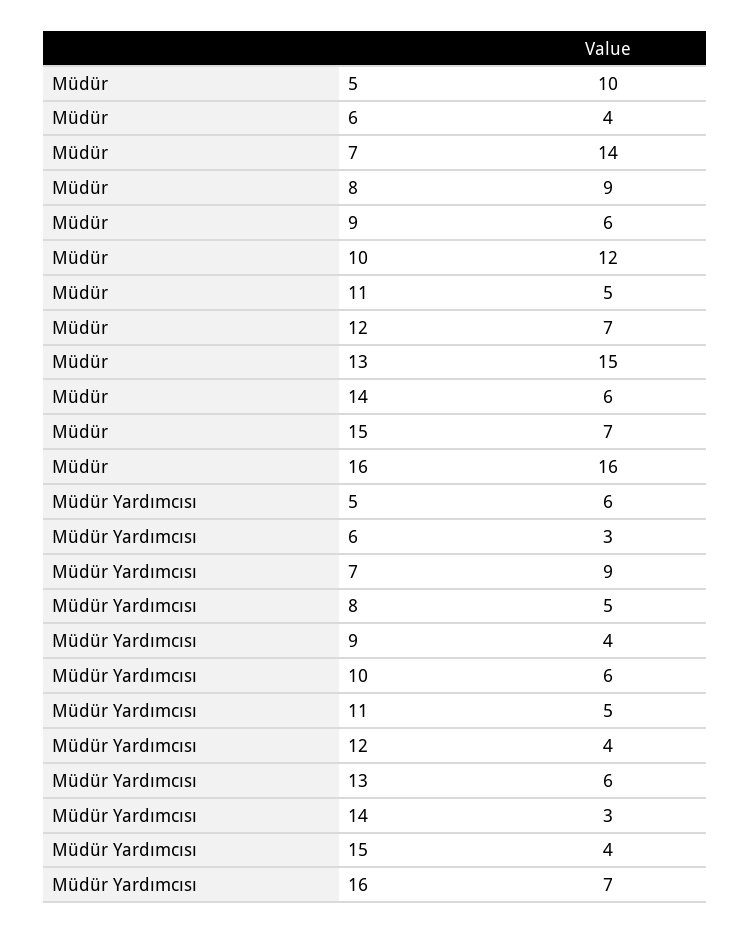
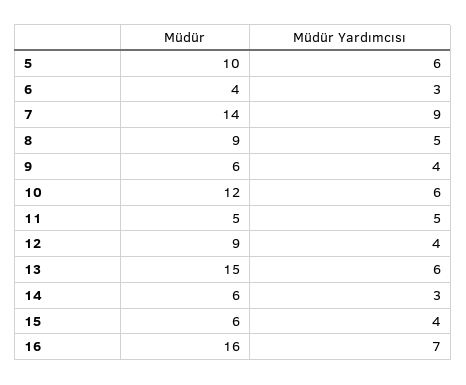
Müdür, 12: 7 -> 9
Müdür, 15: 7 -> 6

